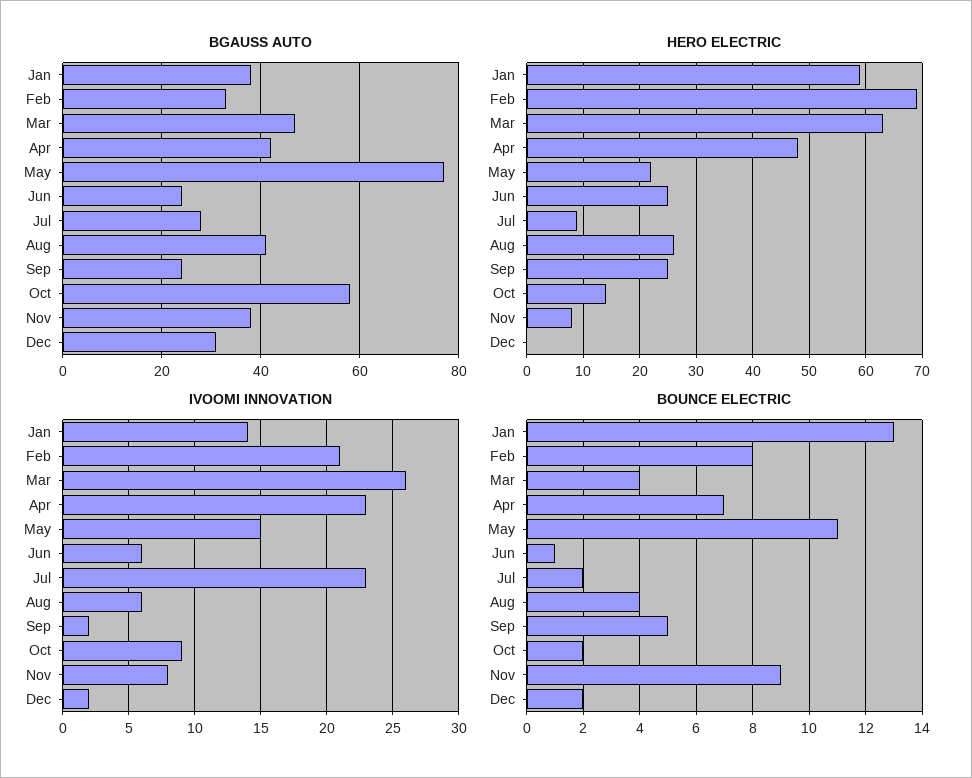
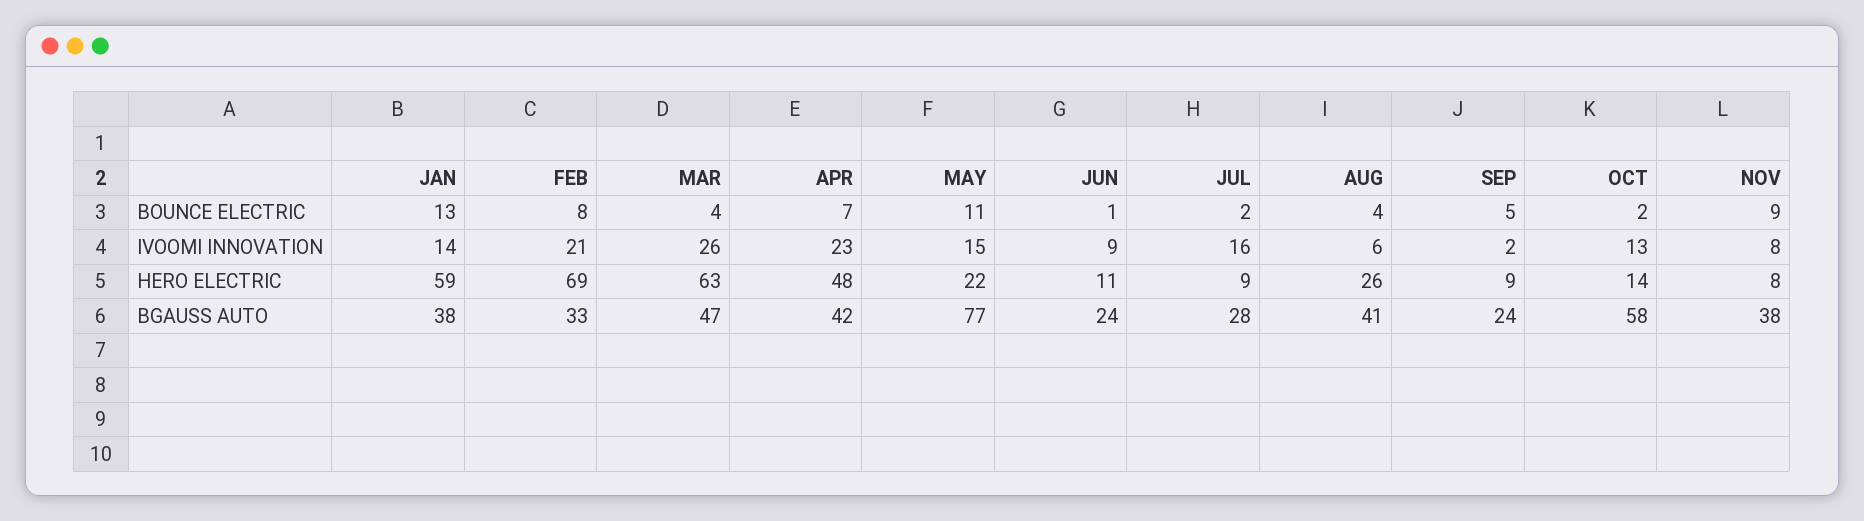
BGAUSS AUTO, Dec: 30 -> none
HERO ELECTRIC, Jun: 25 -> 11
HERO ELECTRIC, Sep: 25 -> 9
HERO ELECTRIC, Dec: 0 -> none
IVOOMI INNOVATION, Jun: 6 -> 9
IVOOMI INNOVATION, Jul: 23 -> 16
IVOOMI INNOVATION, Oct: 9 -> 13
IVOOMI INNOVATION, Dec: 2 -> none
BOUNCE ELECTRIC, Dec: 2 -> none

